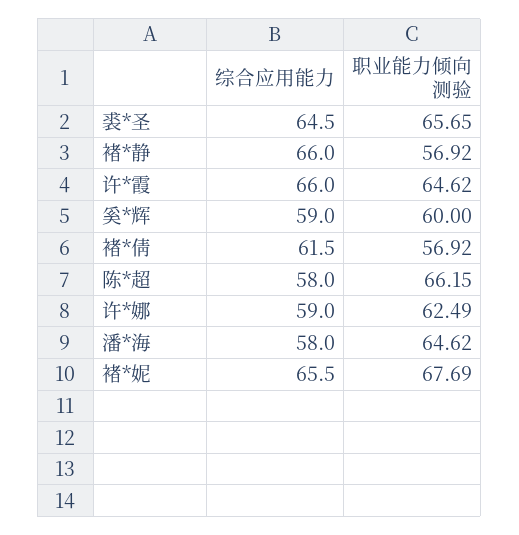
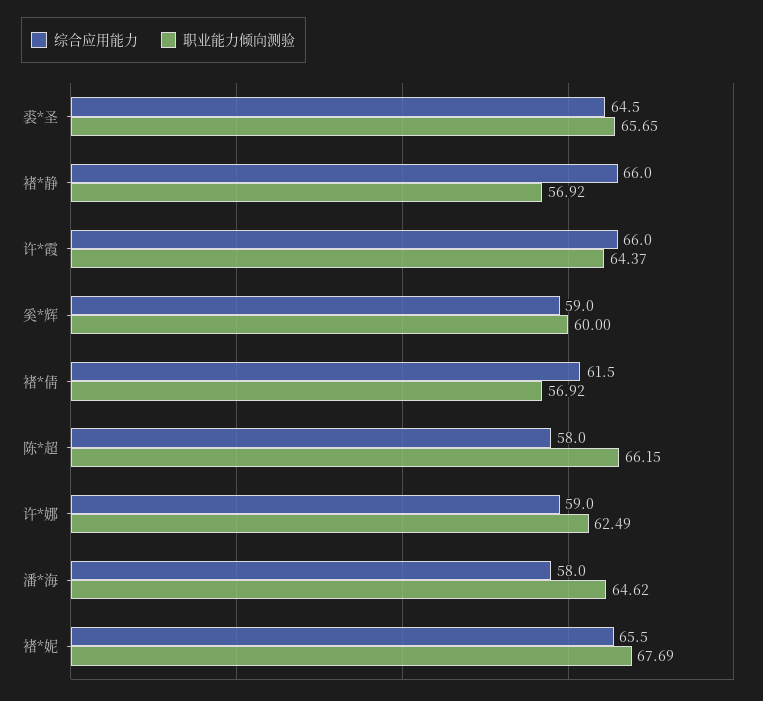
职业能力倾向测验, 许*霞: 64.62 -> 64.37

